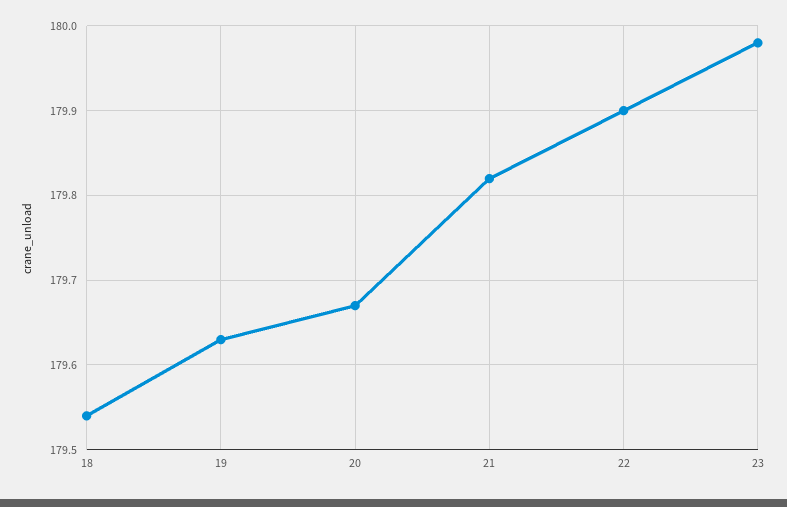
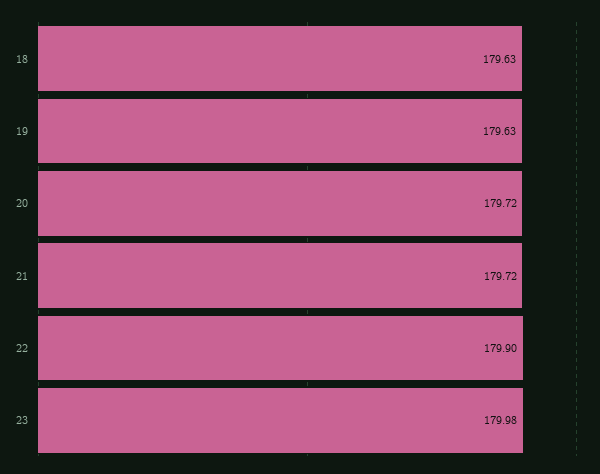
18: 179.54 -> 179.63
20: 179.67 -> 179.72
21: 179.82 -> 179.72

